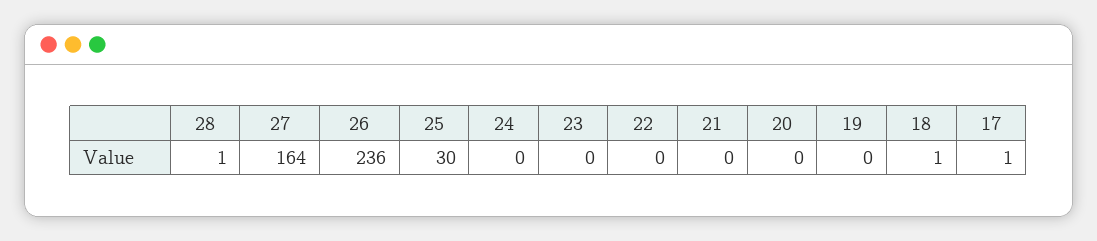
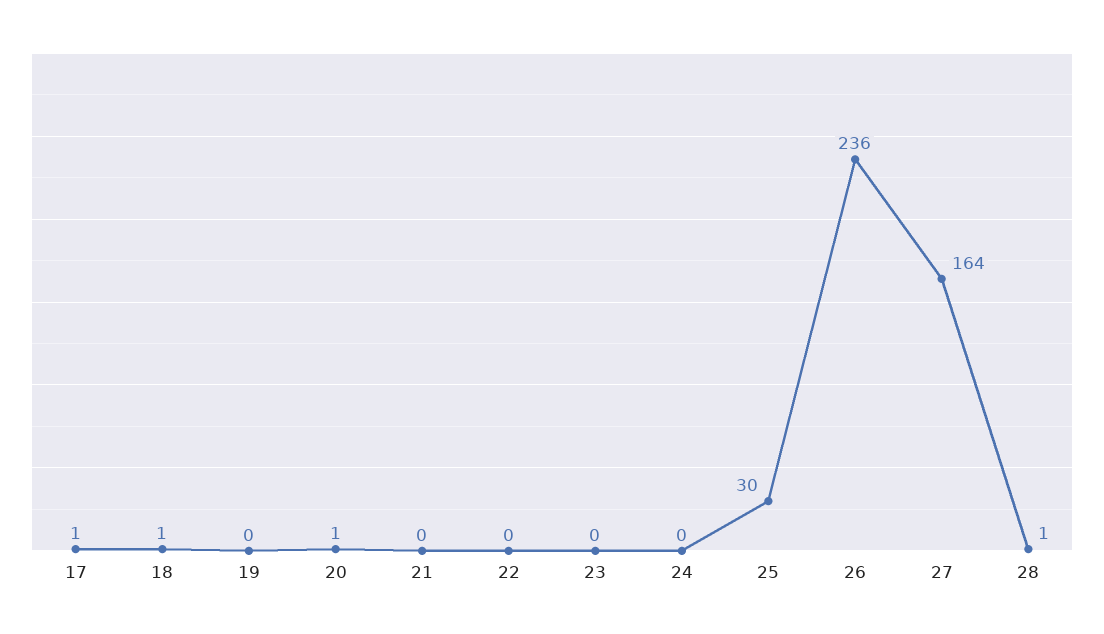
20: 0 -> 1

